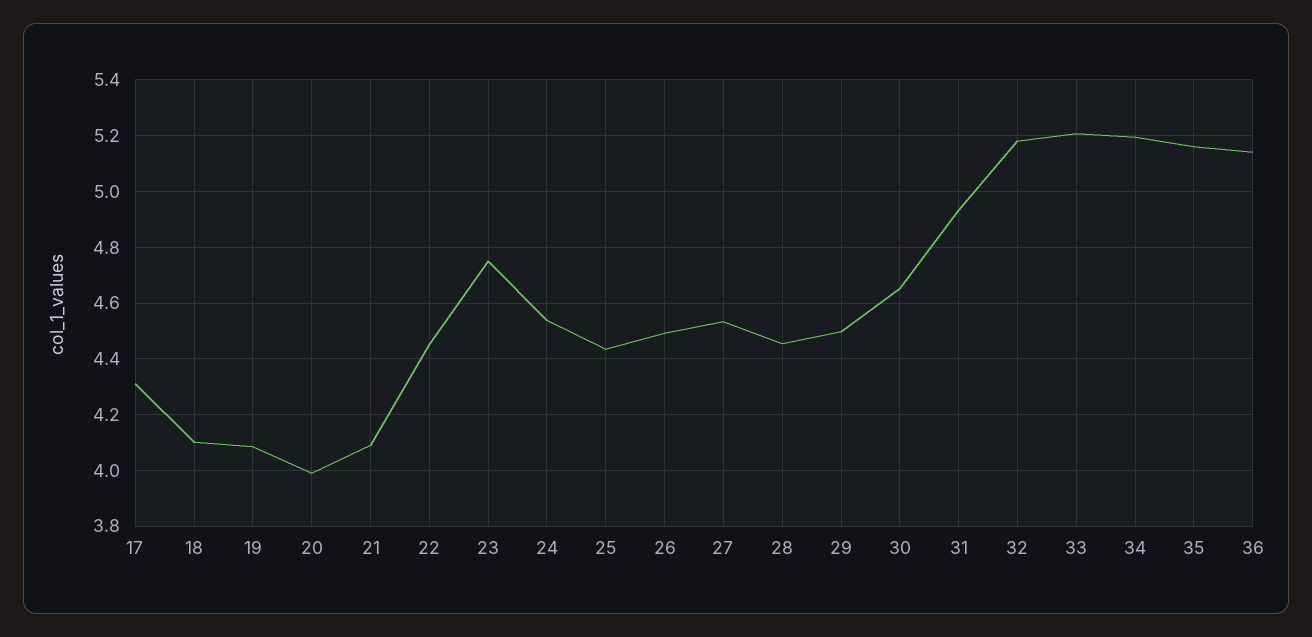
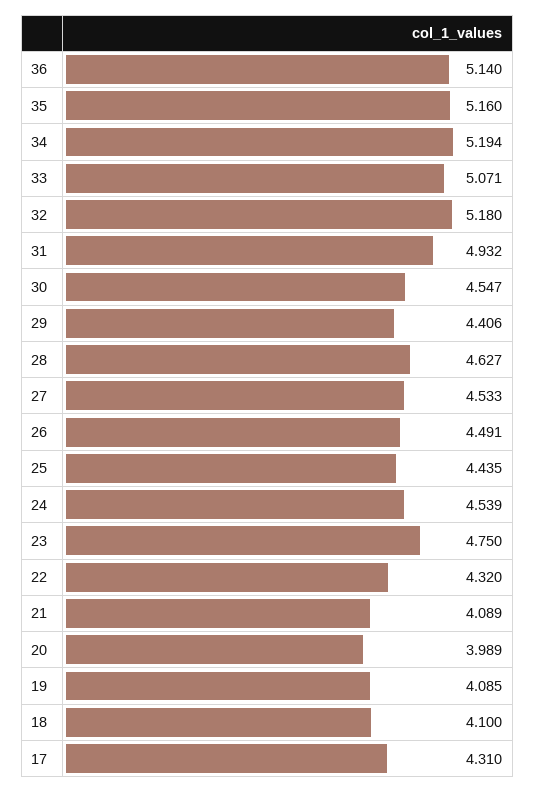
22: 4.45 -> 4.32
28: 4.45 -> 4.627
29: 4.5 -> 4.406
30: 4.65 -> 4.547
33: 5.2 -> 5.071

